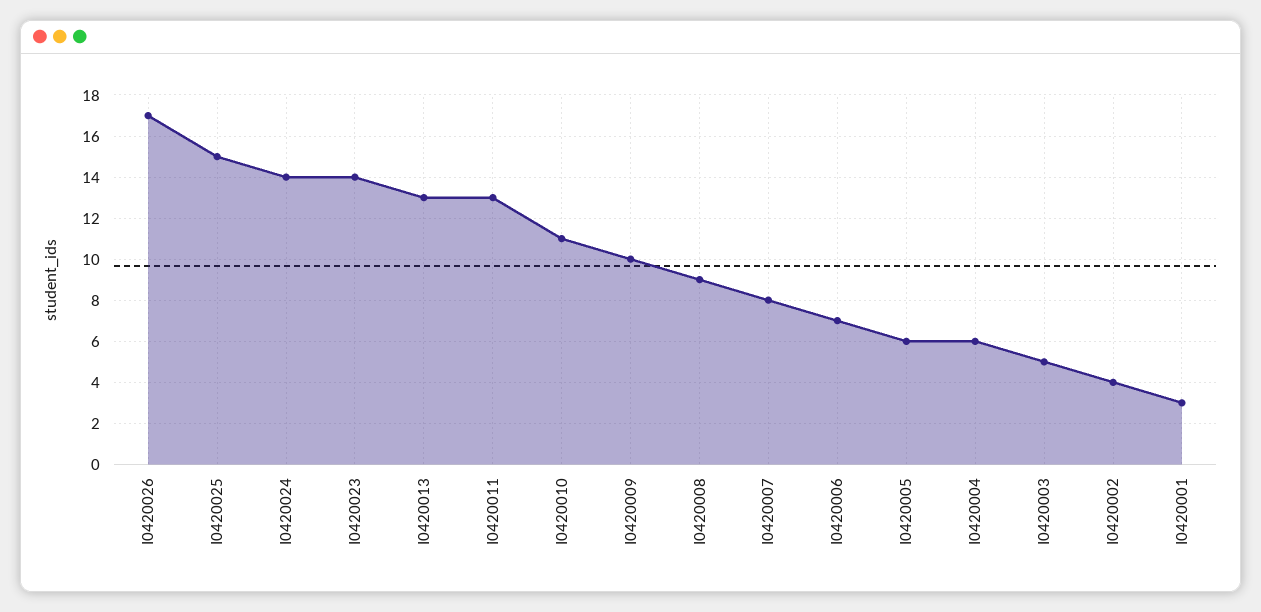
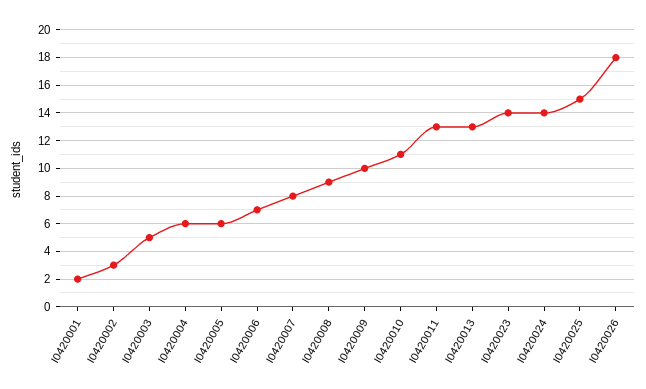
I0420026: 17 -> 18
I0420002: 4 -> 3
I0420001: 3 -> 2

